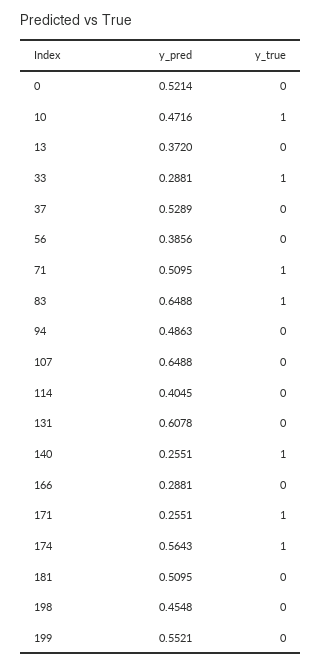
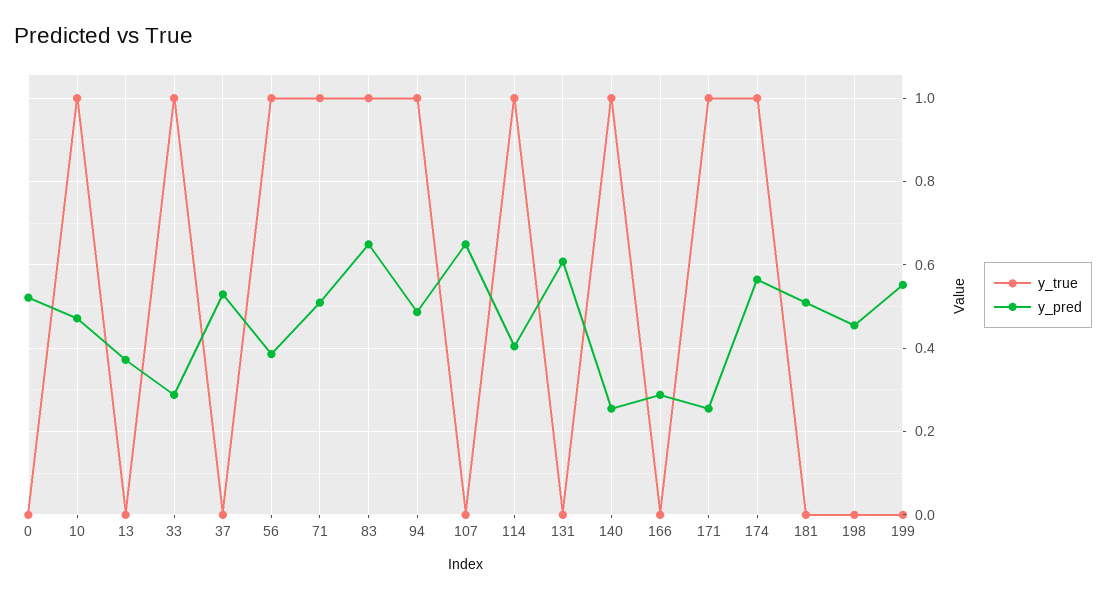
y_true, 56: 0 -> 1
y_true, 94: 0 -> 1
y_true, 114: 0 -> 1

